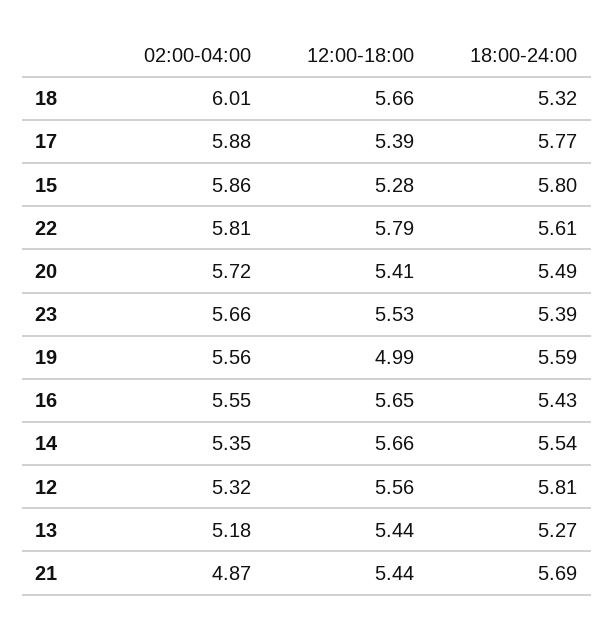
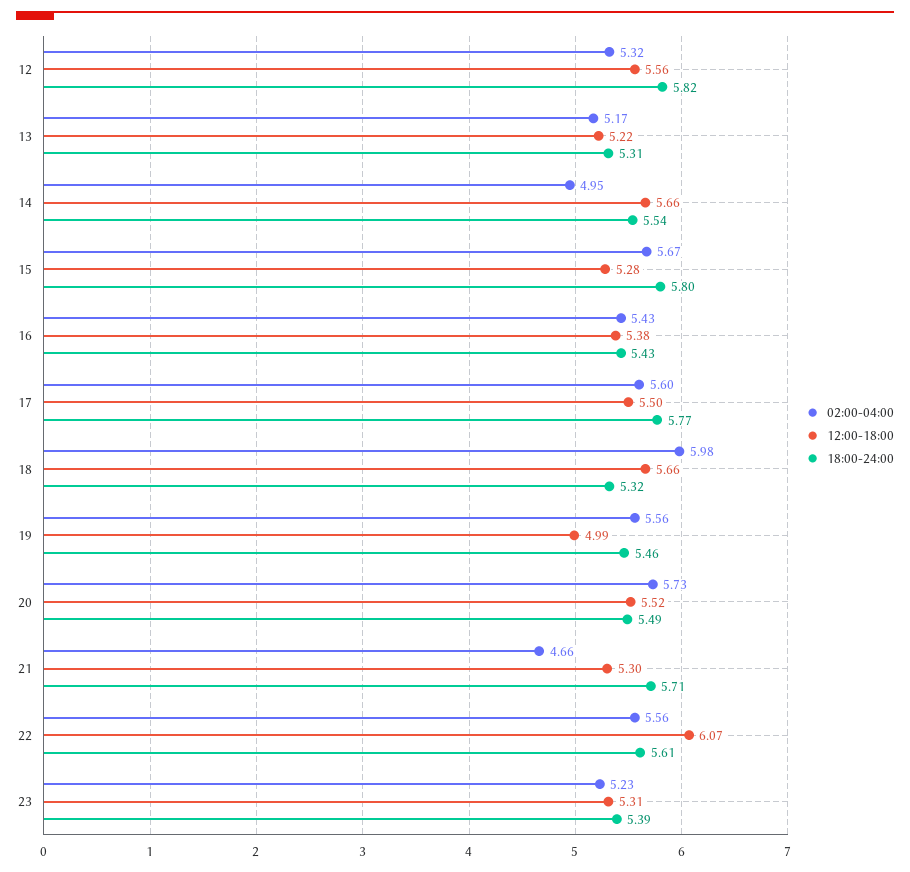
02:00-04:00, 18: 6.01 -> 5.98
02:00-04:00, 17: 5.88 -> 5.6
12:00-18:00, 17: 5.39 -> 5.5
02:00-04:00, 15: 5.86 -> 5.67
02:00-04:00, 22: 5.81 -> 5.56
12:00-18:00, 22: 5.79 -> 6.07
02:00-04:00, 20: 5.72 -> 5.73
12:00-18:00, 20: 5.41 -> 5.52
02:00-04:00, 23: 5.66 -> 5.23
12:00-18:00, 23: 5.53 -> 5.31
18:00-24:00, 19: 5.59 -> 5.46
02:00-04:00, 16: 5.55 -> 5.43
12:00-18:00, 16: 5.65 -> 5.38
02:00-04:00, 14: 5.35 -> 4.95
18:00-24:00, 12: 5.81 -> 5.82
02:00-04:00, 13: 5.18 -> 5.17
12:00-18:00, 13: 5.44 -> 5.22
18:00-24:00, 13: 5.27 -> 5.31
02:00-04:00, 21: 4.87 -> 4.66
12:00-18:00, 21: 5.44 -> 5.3
18:00-24:00, 21: 5.69 -> 5.71

